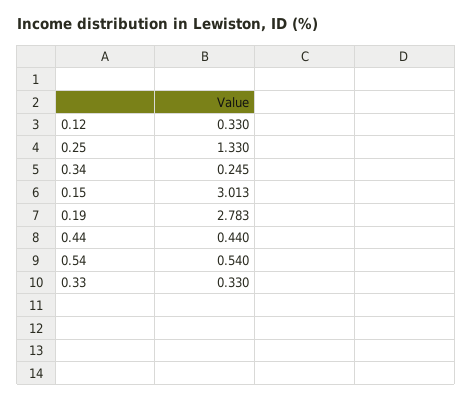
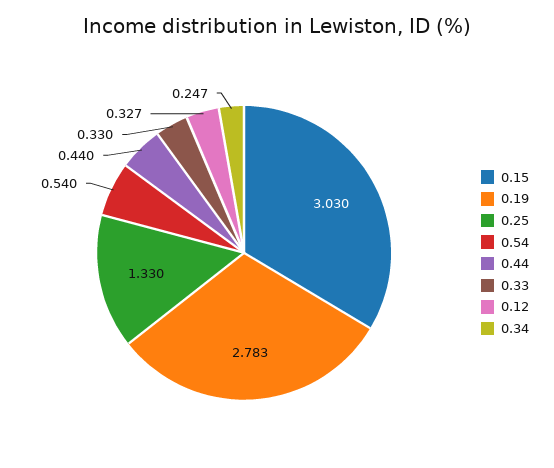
0.12: 0.33 -> 0.327
0.34: 0.245 -> 0.247
0.15: 3.013 -> 3.03

